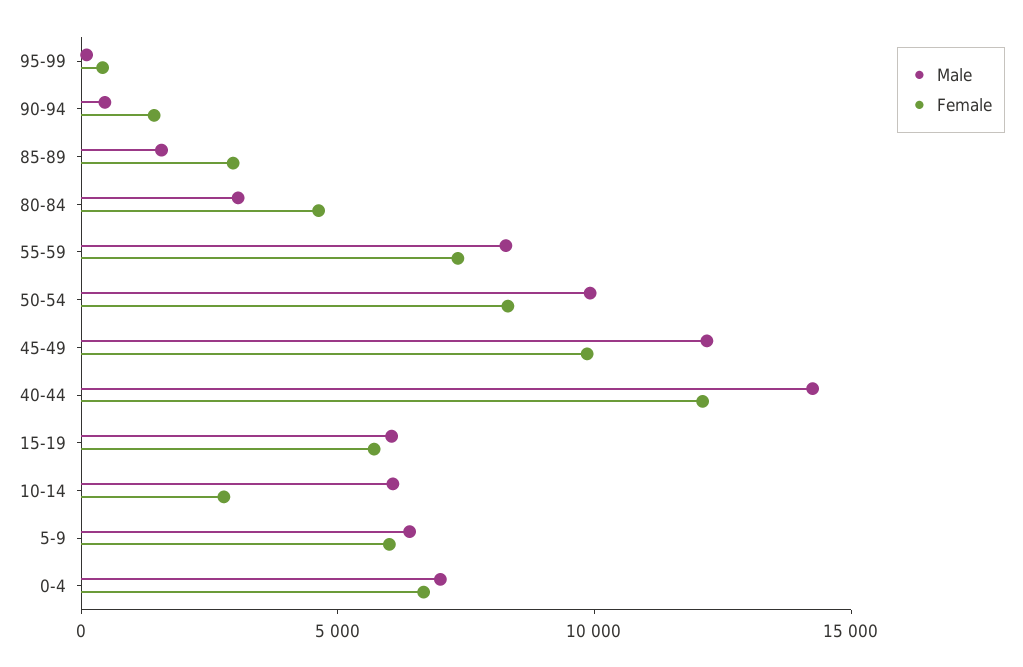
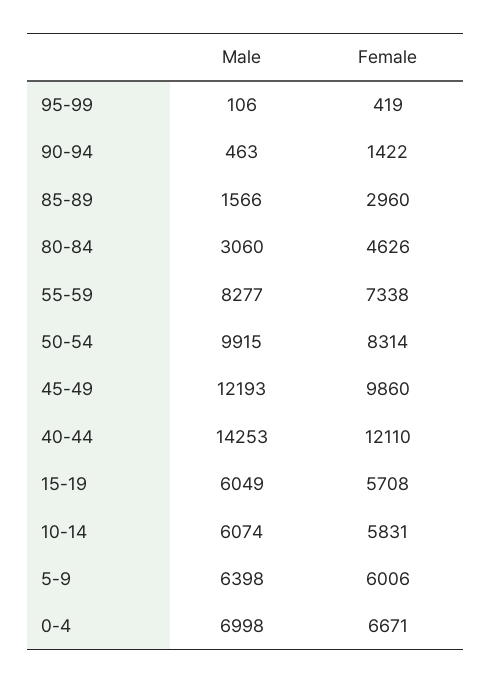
Female, 10-14: 3000 -> 5831

